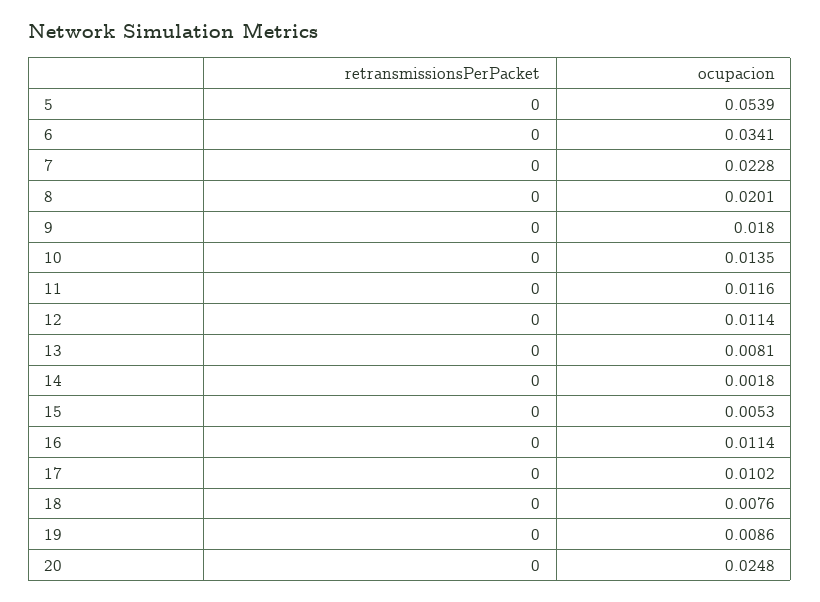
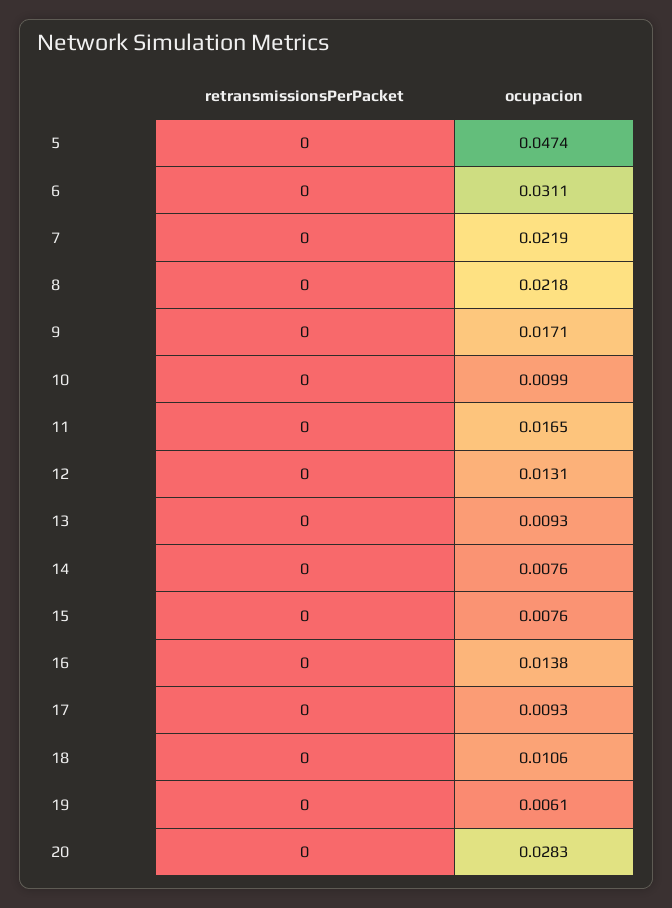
ocupacion, 5: 0.0539 -> 0.0474
ocupacion, 6: 0.0341 -> 0.0311
ocupacion, 7: 0.0228 -> 0.0219
ocupacion, 8: 0.0201 -> 0.0218
ocupacion, 9: 0.018 -> 0.0171
ocupacion, 10: 0.0135 -> 0.0099
ocupacion, 11: 0.0116 -> 0.0165
ocupacion, 12: 0.0114 -> 0.0131
ocupacion, 13: 0.0081 -> 0.0093
ocupacion, 14: 0.0018 -> 0.0076
ocupacion, 15: 0.0053 -> 0.0076
ocupacion, 16: 0.0114 -> 0.0138
ocupacion, 17: 0.0102 -> 0.0093
ocupacion, 18: 0.0076 -> 0.0106
ocupacion, 19: 0.0086 -> 0.0061
ocupacion, 20: 0.0248 -> 0.0283

